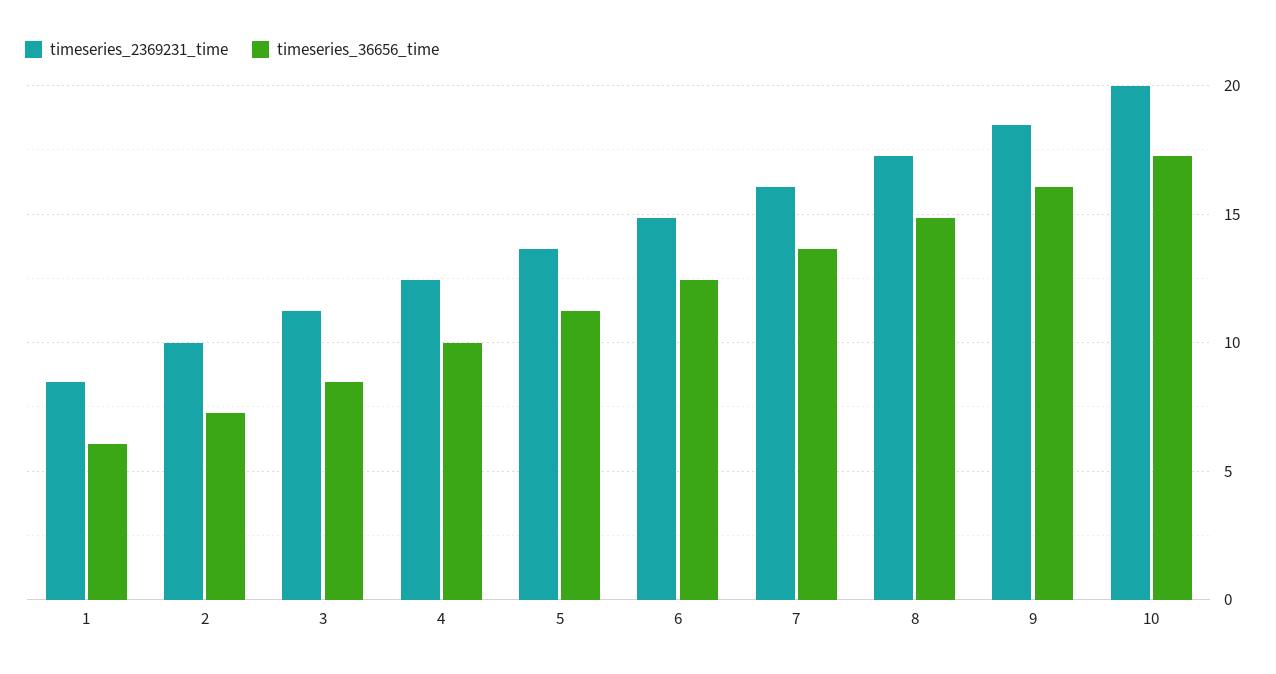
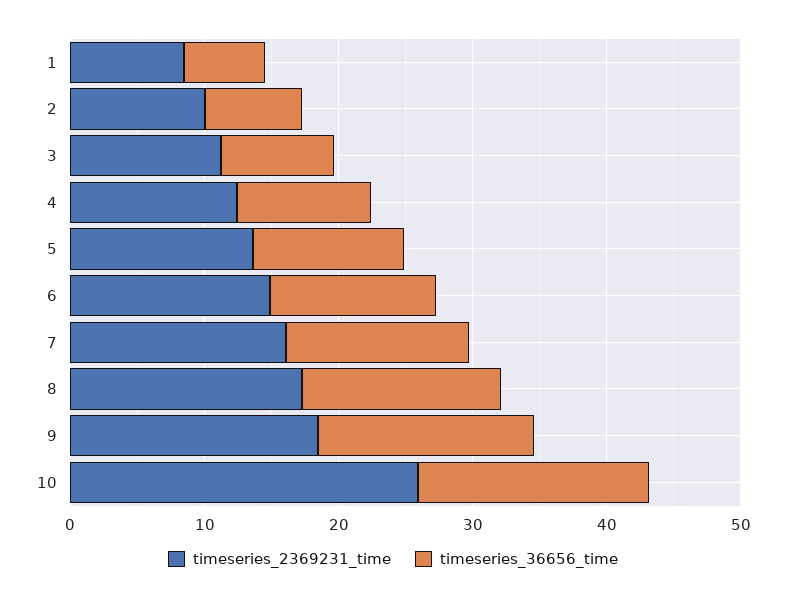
timeseries_2369231_time, 10: 20 -> 26

